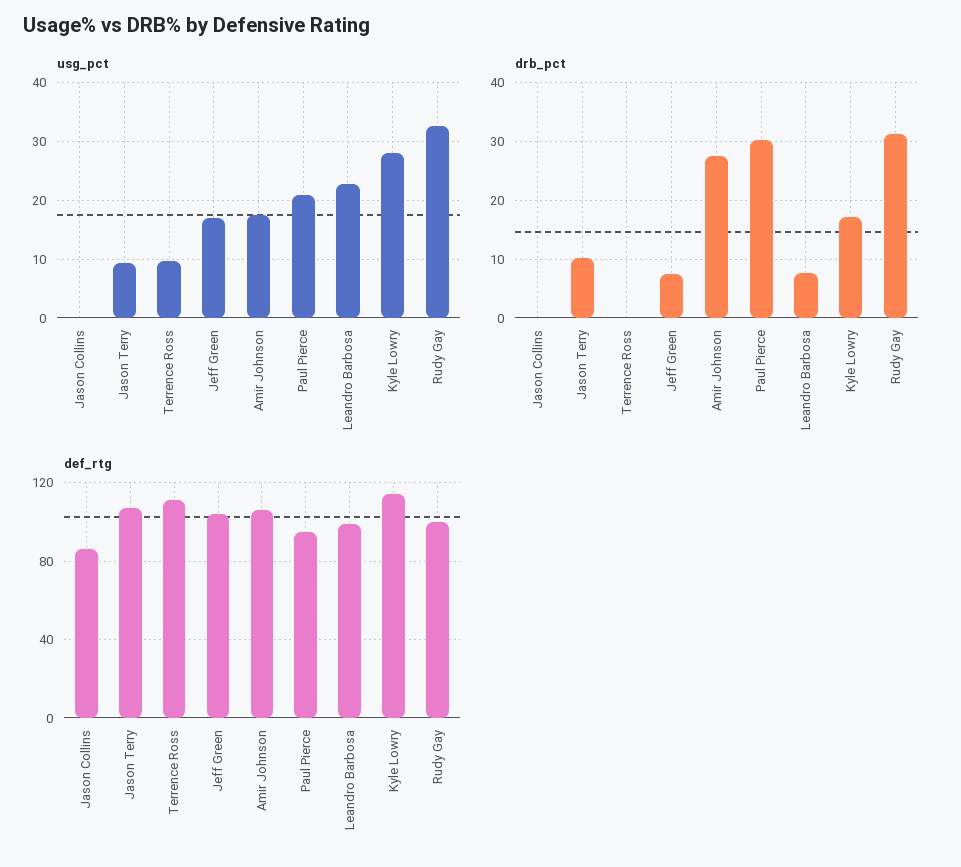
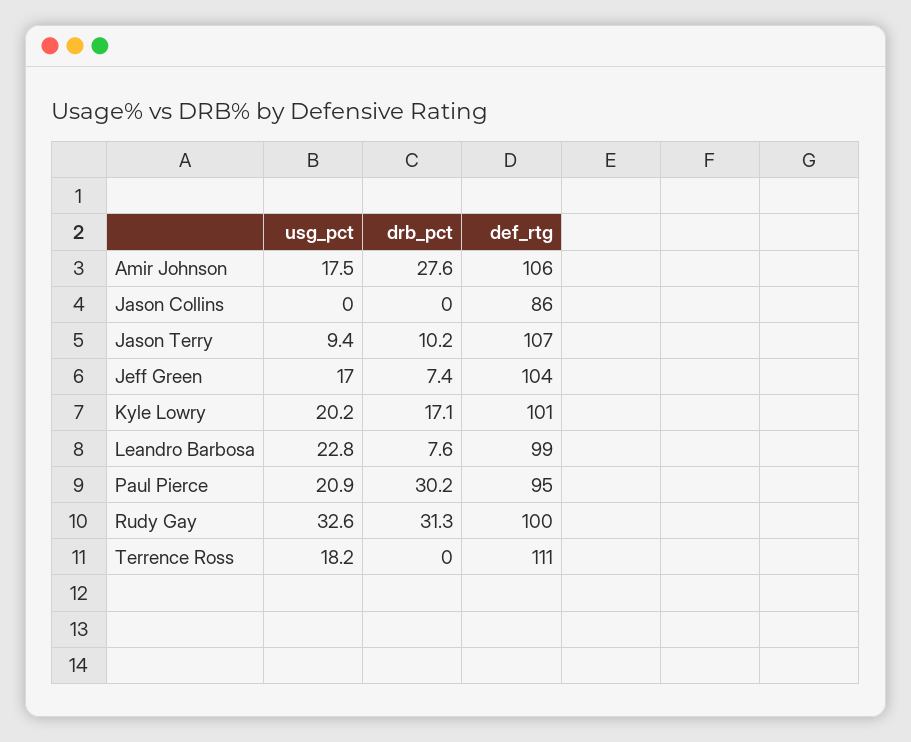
usg_pct, Terrence Ross: 10 -> 18.2
usg_pct, Kyle Lowry: 28 -> 20.2
def_rtg, Kyle Lowry: 115 -> 101

